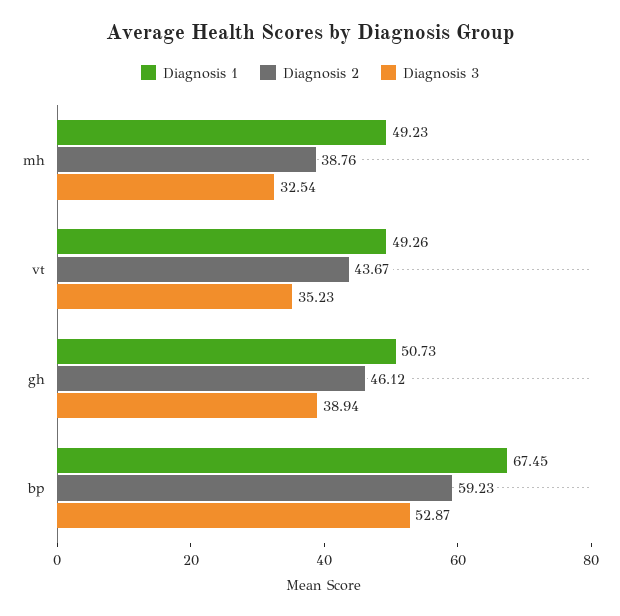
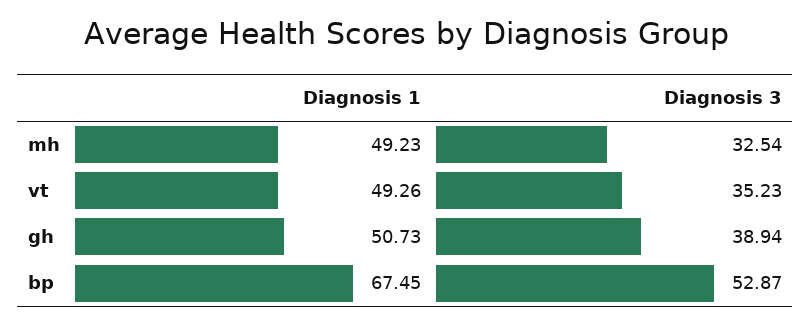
Diagnosis 2, mh: 38.76 -> none
Diagnosis 2, vt: 43.67 -> none
Diagnosis 2, gh: 46.12 -> none
Diagnosis 2, bp: 59.23 -> none

